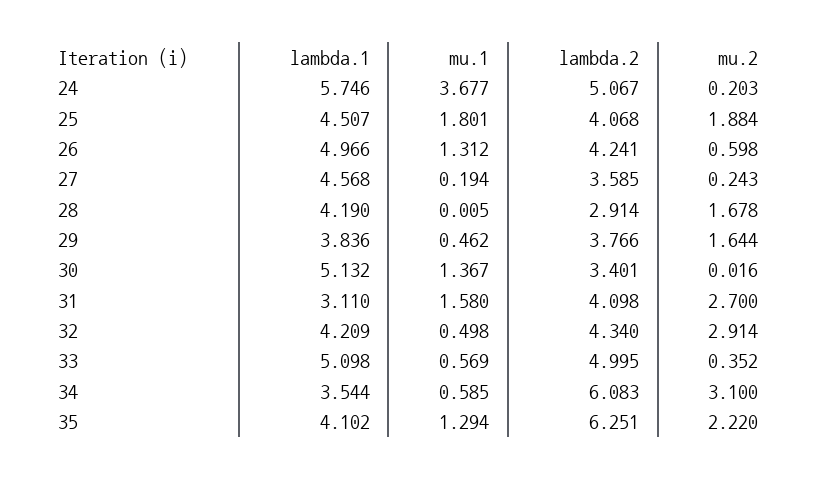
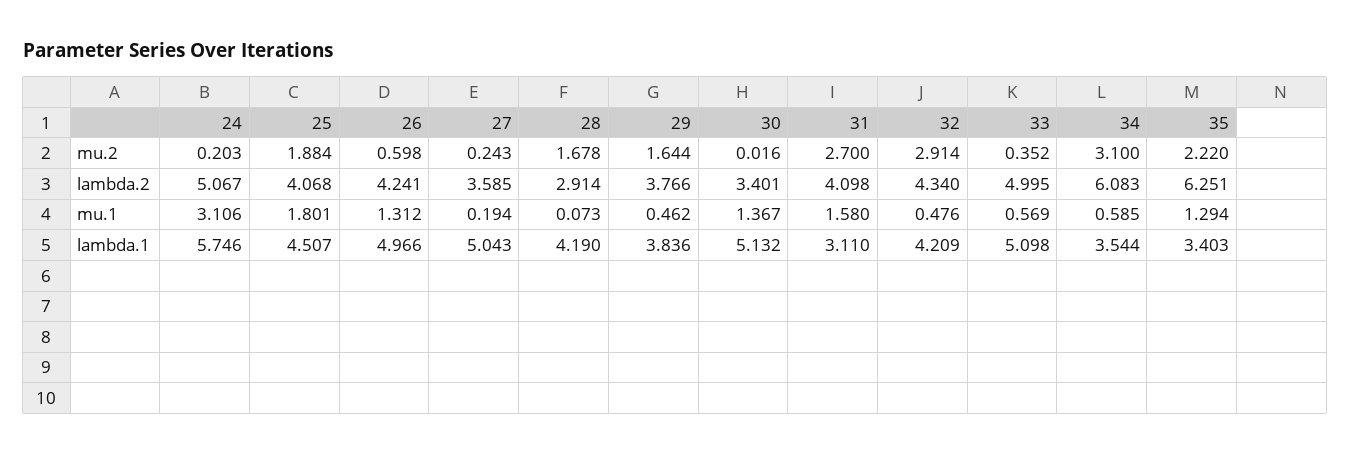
mu.1, 24: 3.677 -> 3.106
lambda.1, 27: 4.568 -> 5.043
mu.1, 28: 0.005 -> 0.073
mu.1, 32: 0.498 -> 0.476
lambda.1, 35: 4.102 -> 3.403

